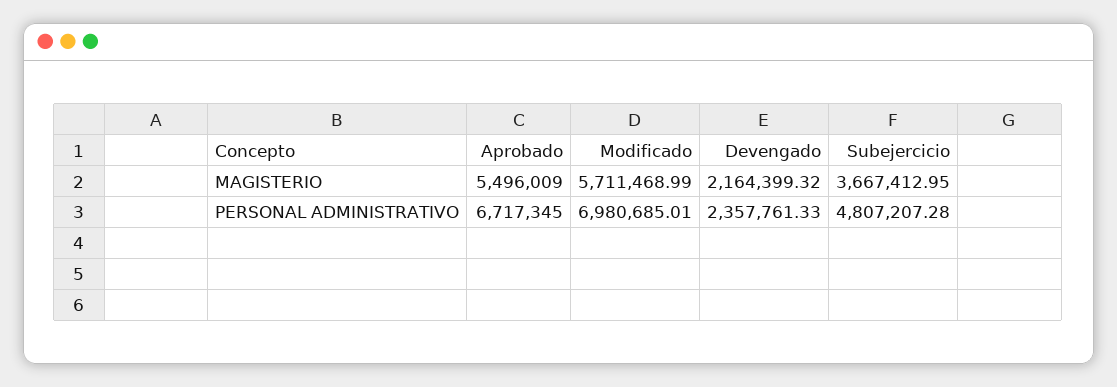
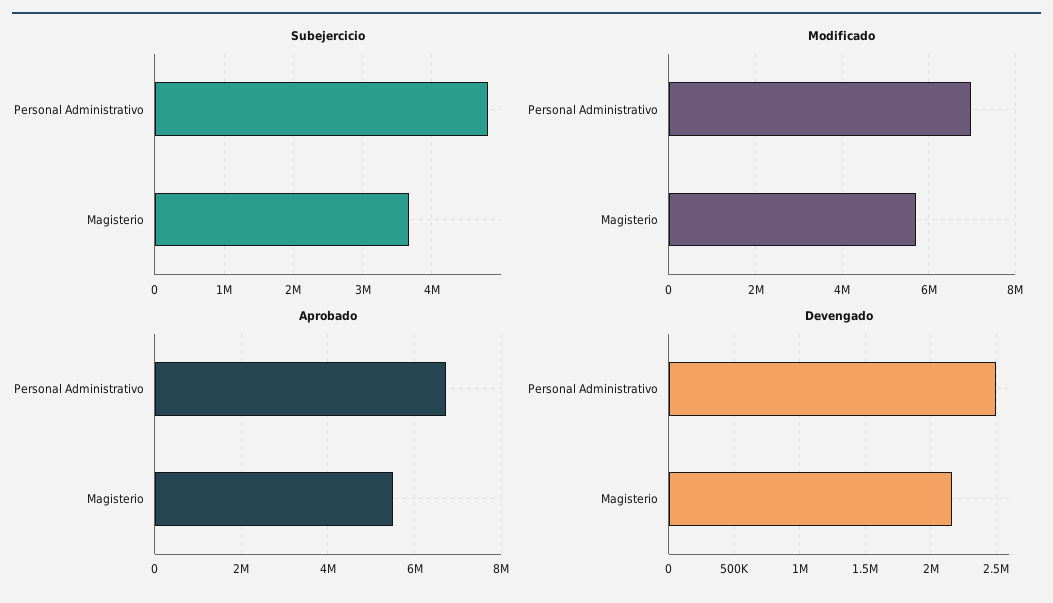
Devengado, PERSONAL ADMINISTRATIVO: 2357761.33 -> 2500000

